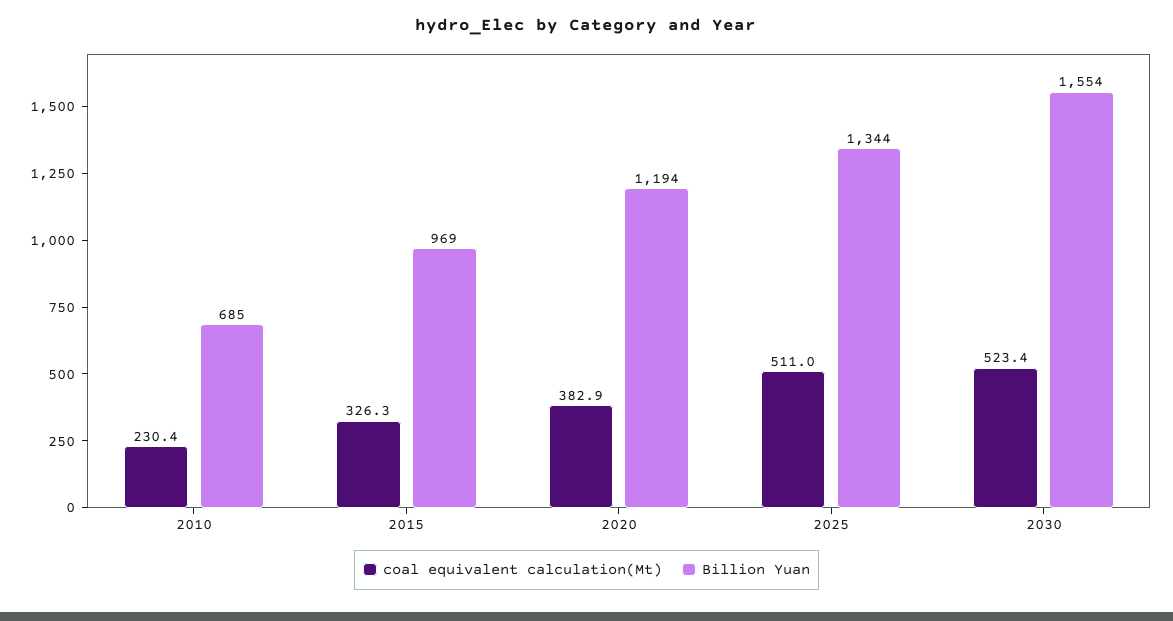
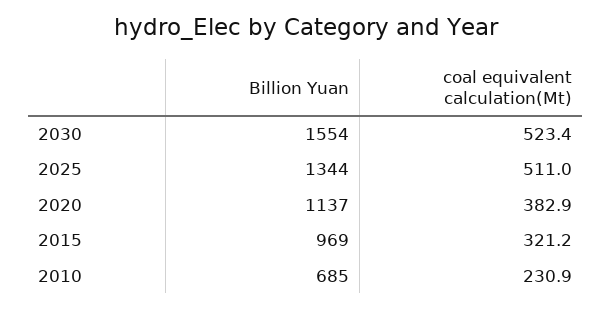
coal equivalent calculation(Mt), 2010: 230.4 -> 230.9
coal equivalent calculation(Mt), 2015: 326.3 -> 321.2
Billion Yuan, 2020: 1194 -> 1137

